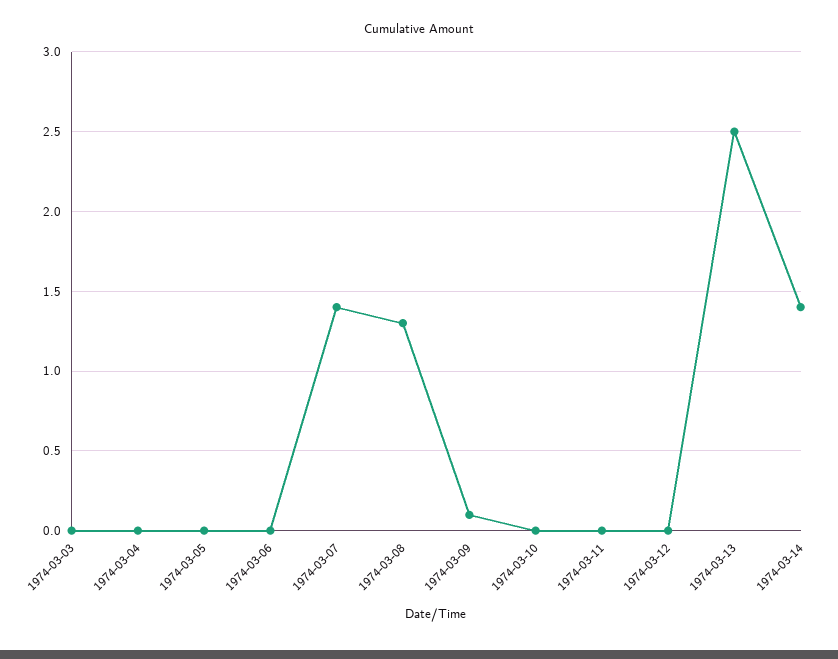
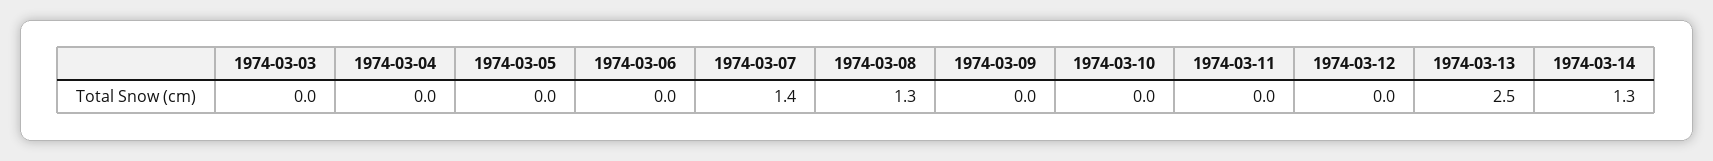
1974-03-09: 0.1 -> 0
1974-03-14: 1.4 -> 1.3

